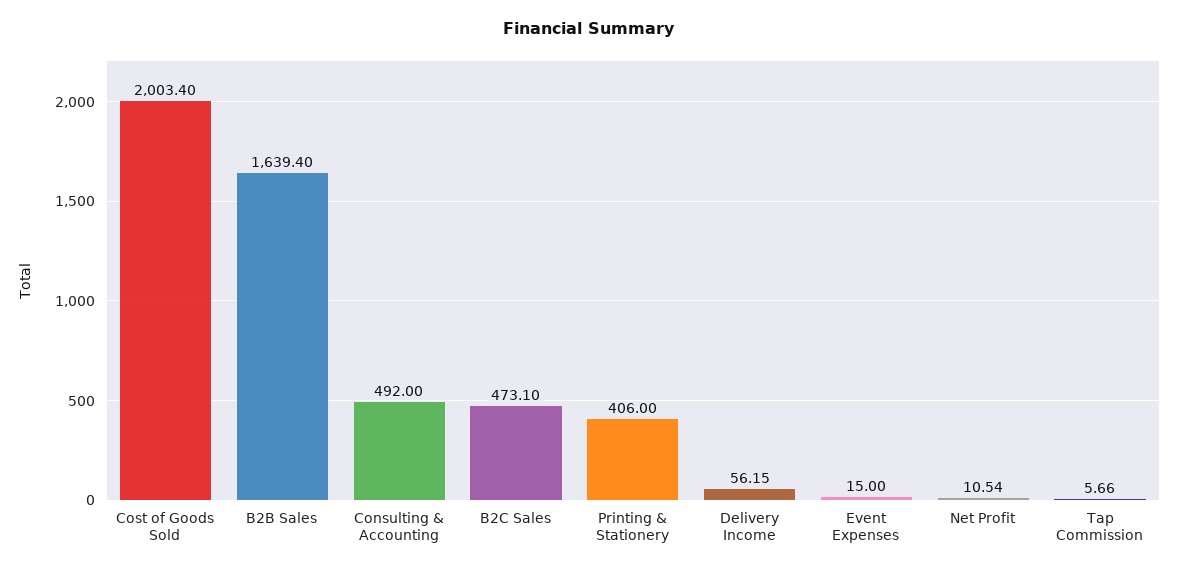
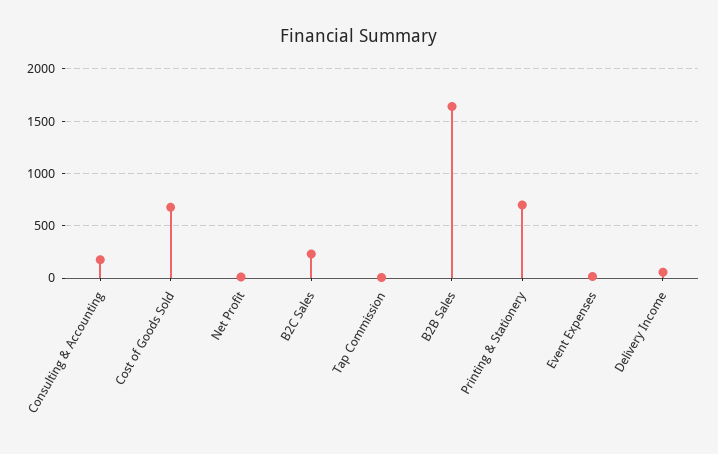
Cost of Goods Sold: 2003.4 -> 700
Consulting & Accounting: 492 -> 200
B2C Sales: 473.1 -> 200
Printing & Stationery: 406 -> 700

